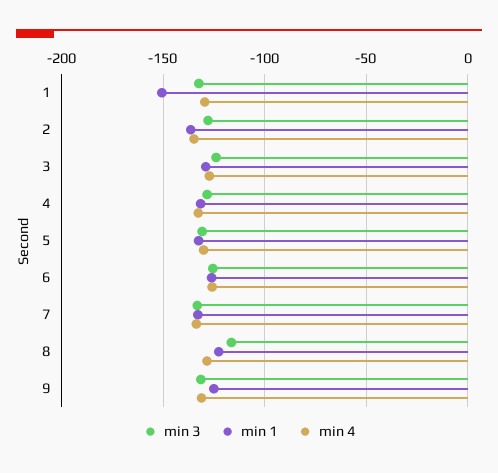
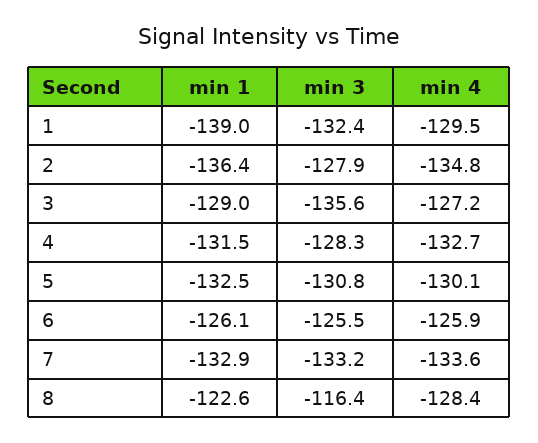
min 1, 1: -150 -> -139
min 3, 3: -125 -> -135.6
min 3, 9: -130 -> none
min 1, 9: -125 -> none
min 4, 9: -130 -> none

